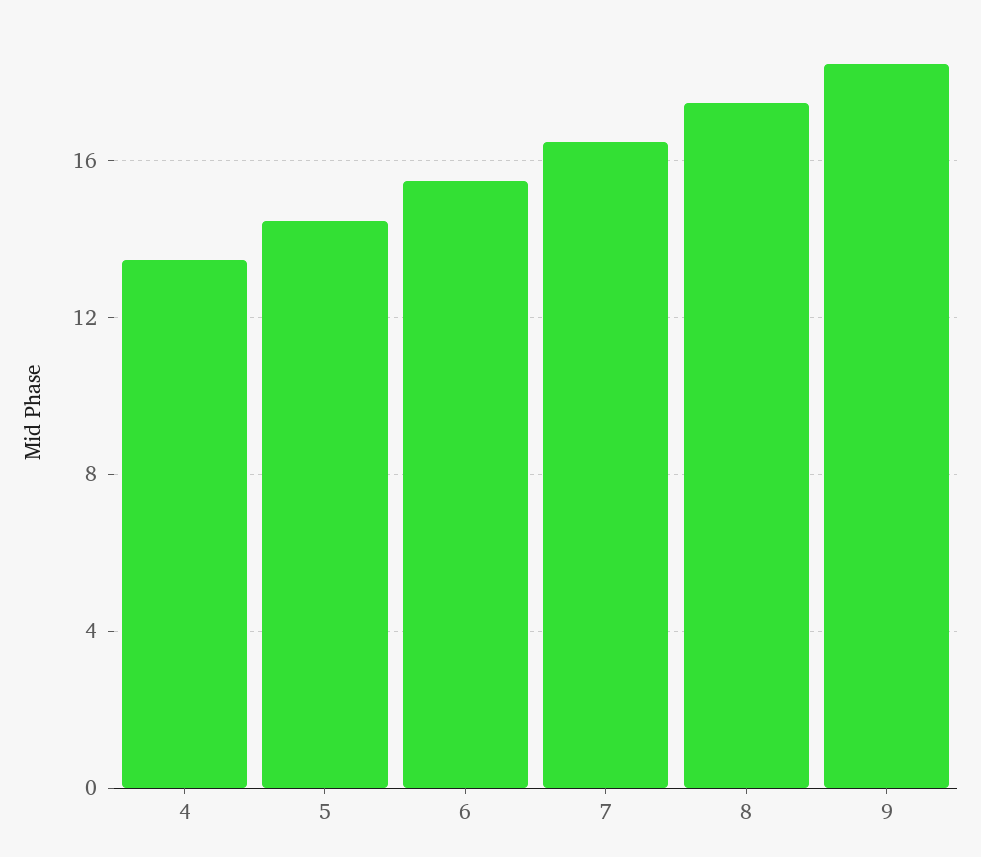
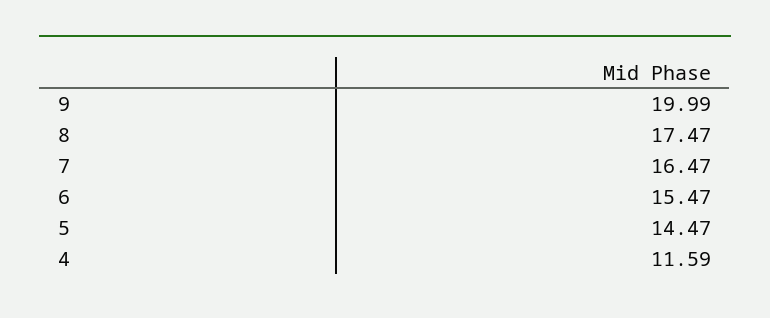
4: 13.5 -> 11.59
9: 18.5 -> 19.99

